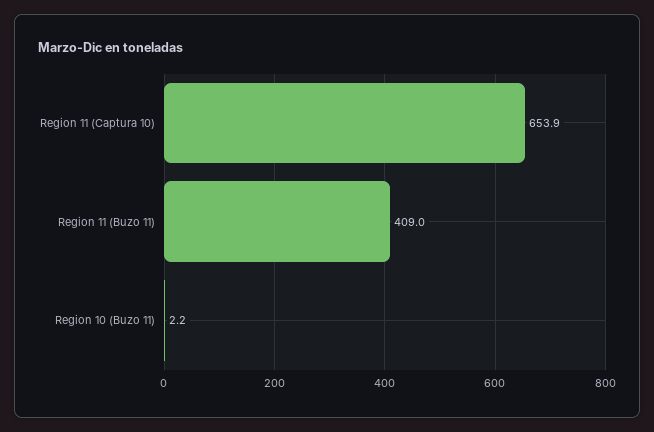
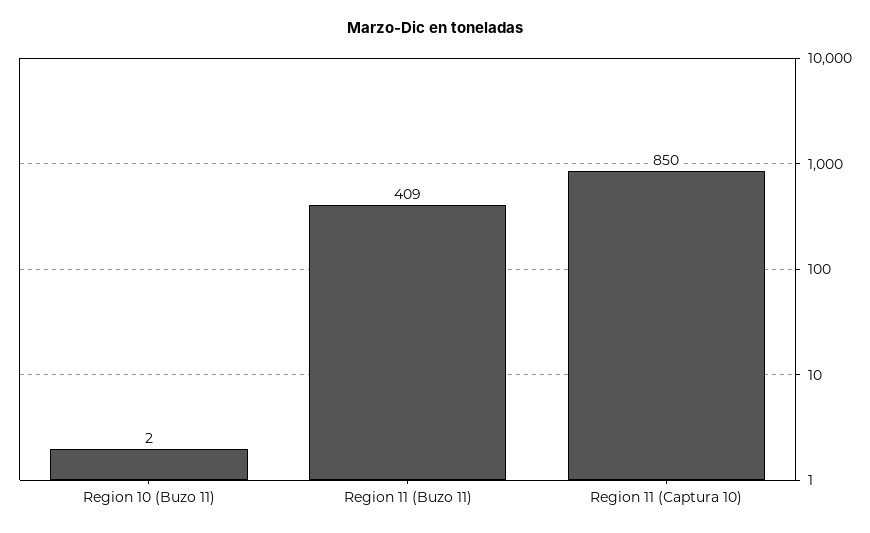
Region 11 (Captura 10): 653.9 -> 850

